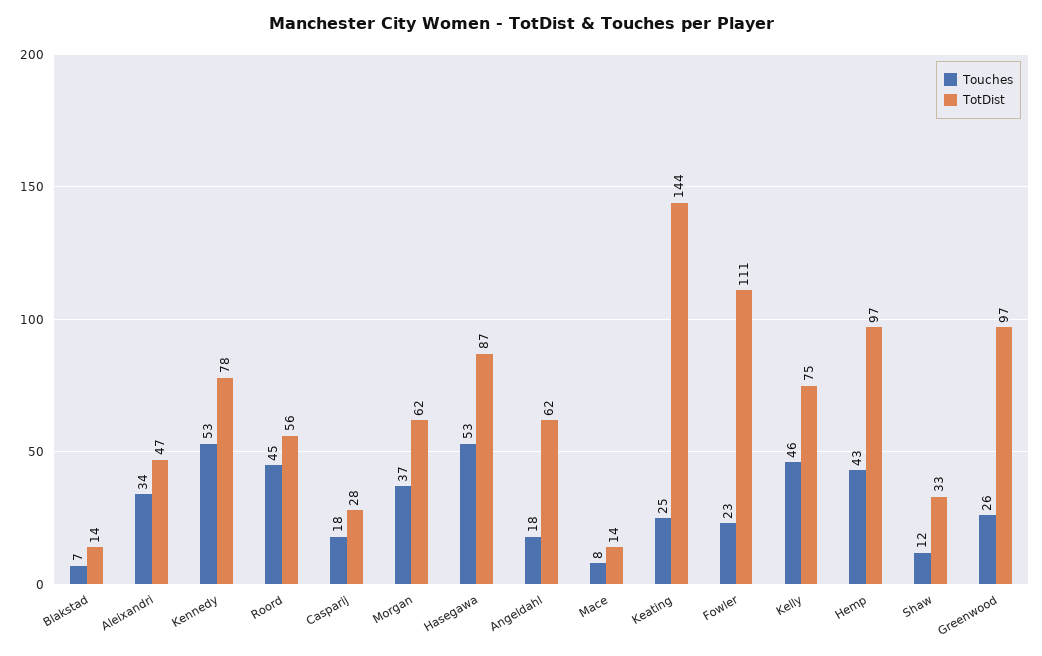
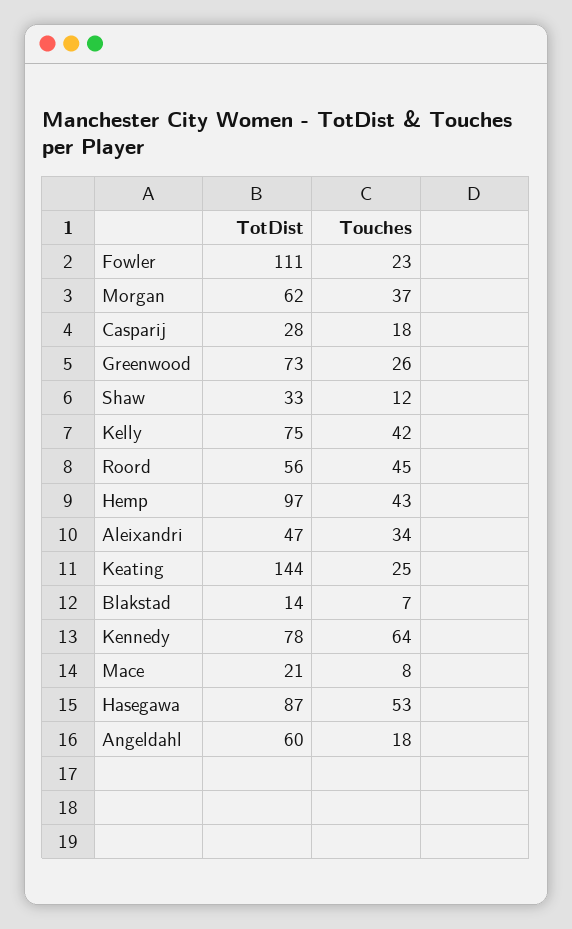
Touches, Kennedy: 53 -> 64
TotDist, Angeldahl: 62 -> 60
TotDist, Mace: 14 -> 21
Touches, Kelly: 46 -> 42
TotDist, Greenwood: 97 -> 73

